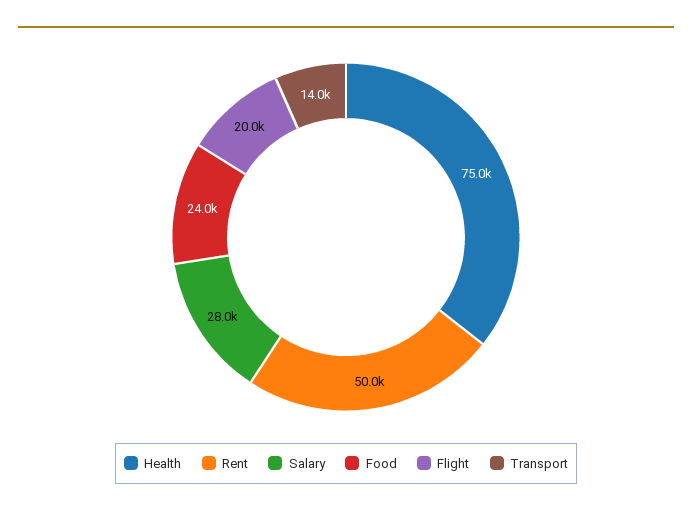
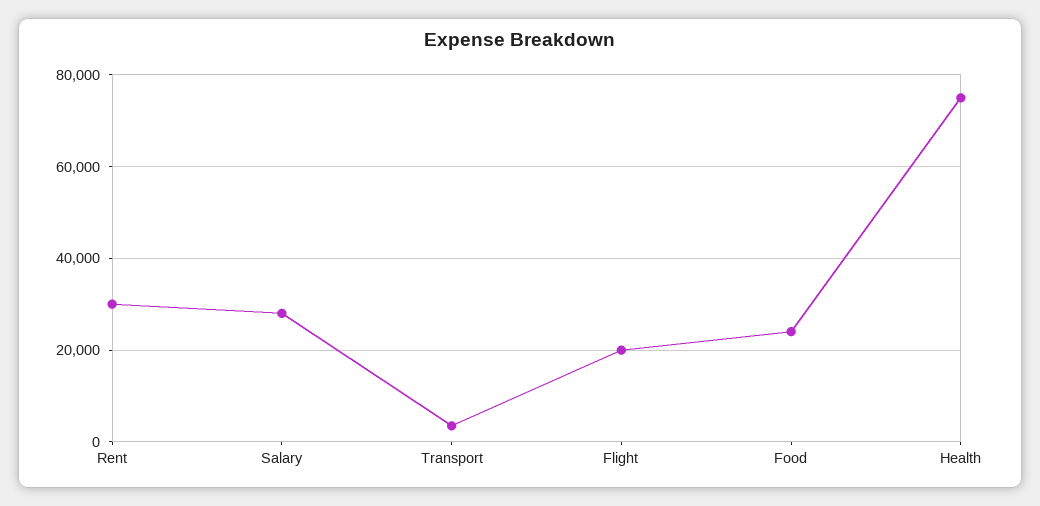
Rent: 50000 -> 30000
Transport: 14000 -> 4000

